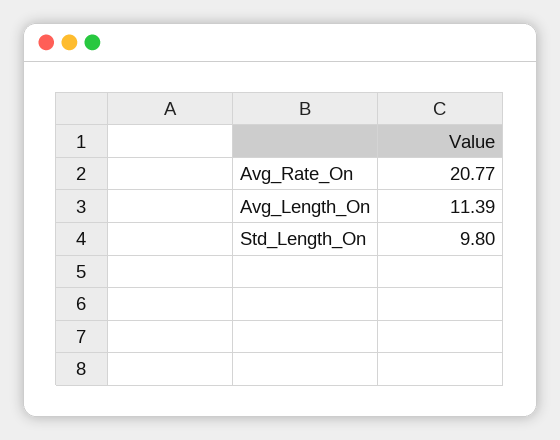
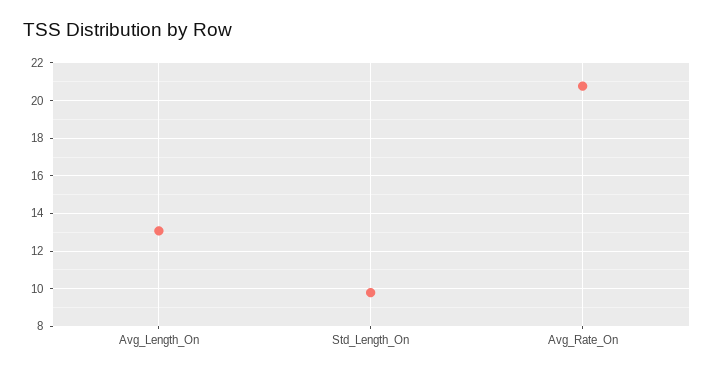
Avg_Length_On: 11.39 -> 13

